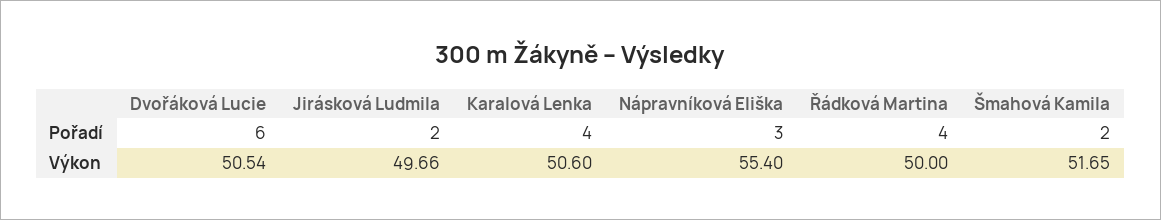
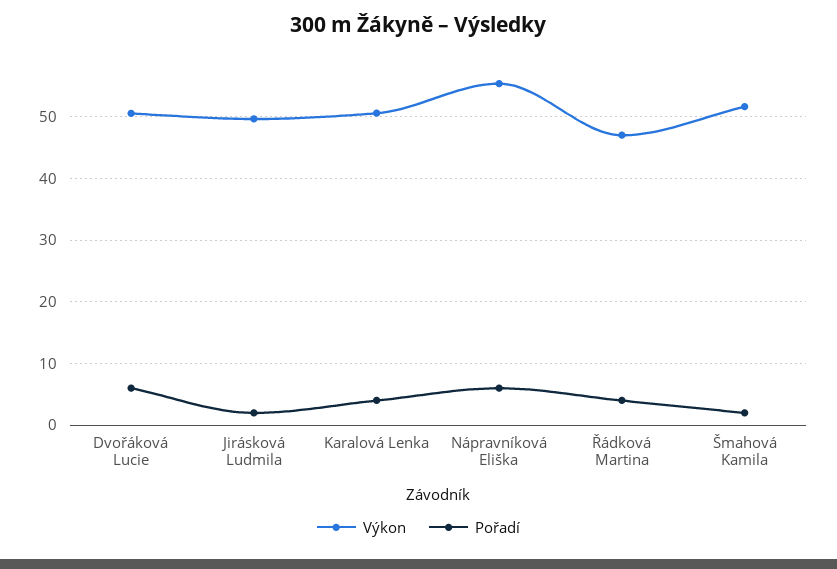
Pořadí, Nápravníková Eliška: 3 -> 6
Výkon, Řádková Martina: 50 -> 47

